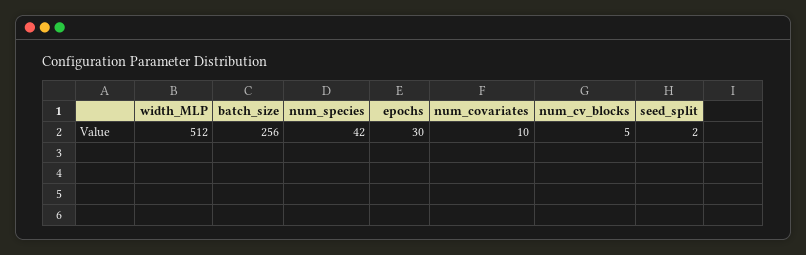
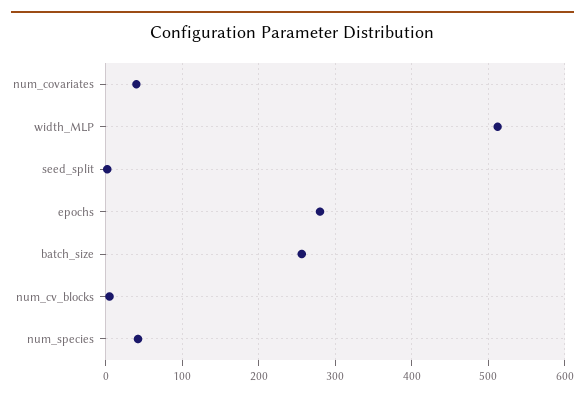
epochs: 30 -> 280
num_covariates: 10 -> 40

